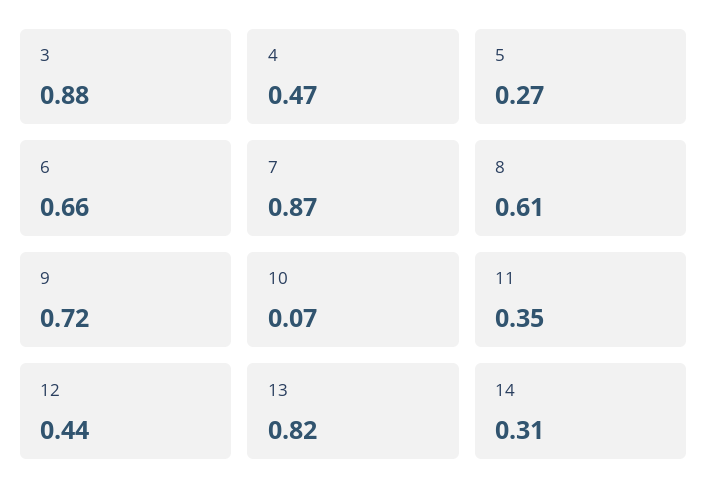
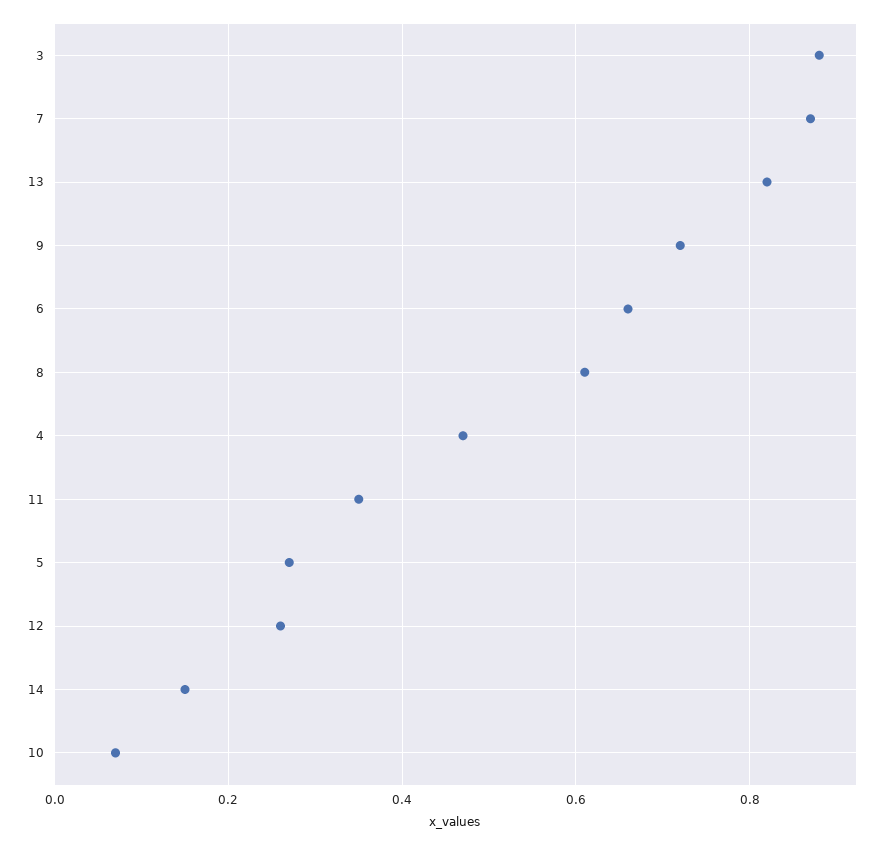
12: 0.44 -> 0.25
14: 0.31 -> 0.15

